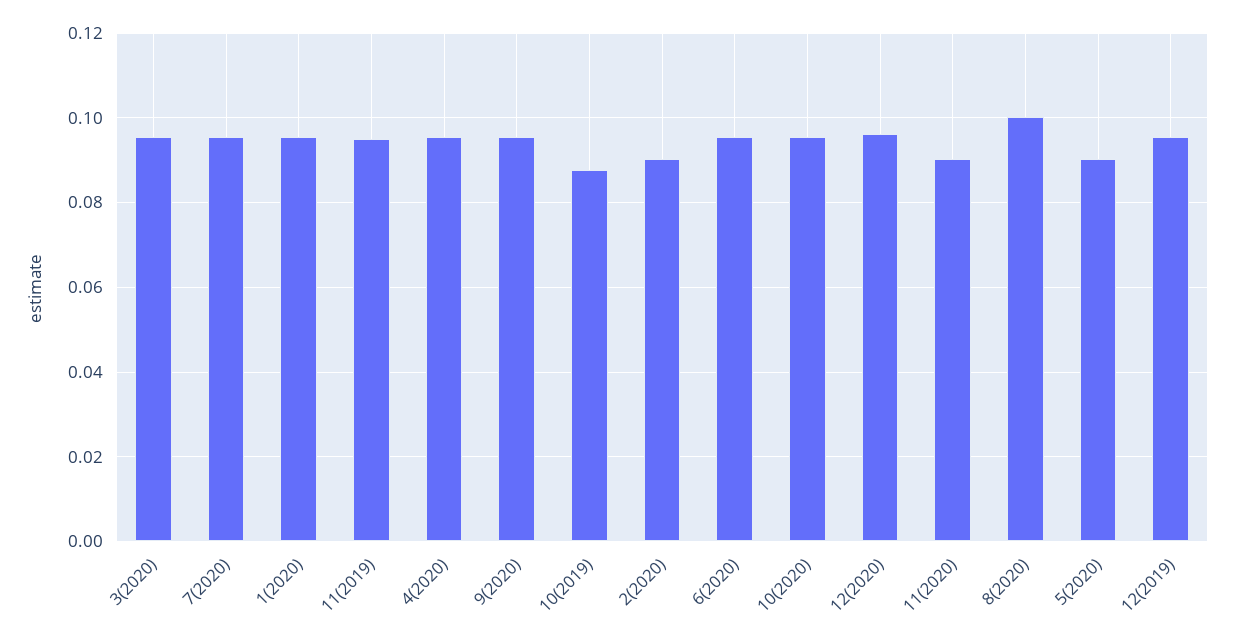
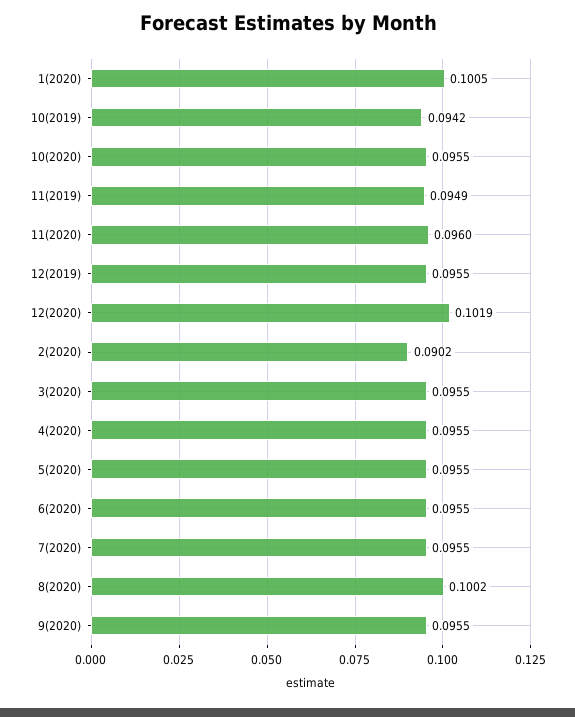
1(2020): 0.096 -> 0.1005
10(2019): 0.088 -> 0.0942
12(2020): 0.096 -> 0.1019
11(2020): 0.09 -> 0.096
5(2020): 0.09 -> 0.0955

